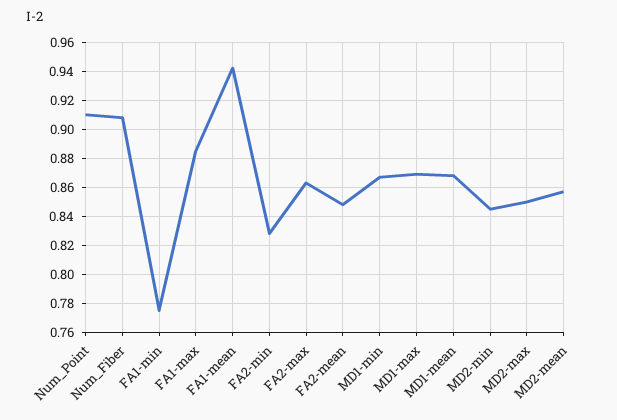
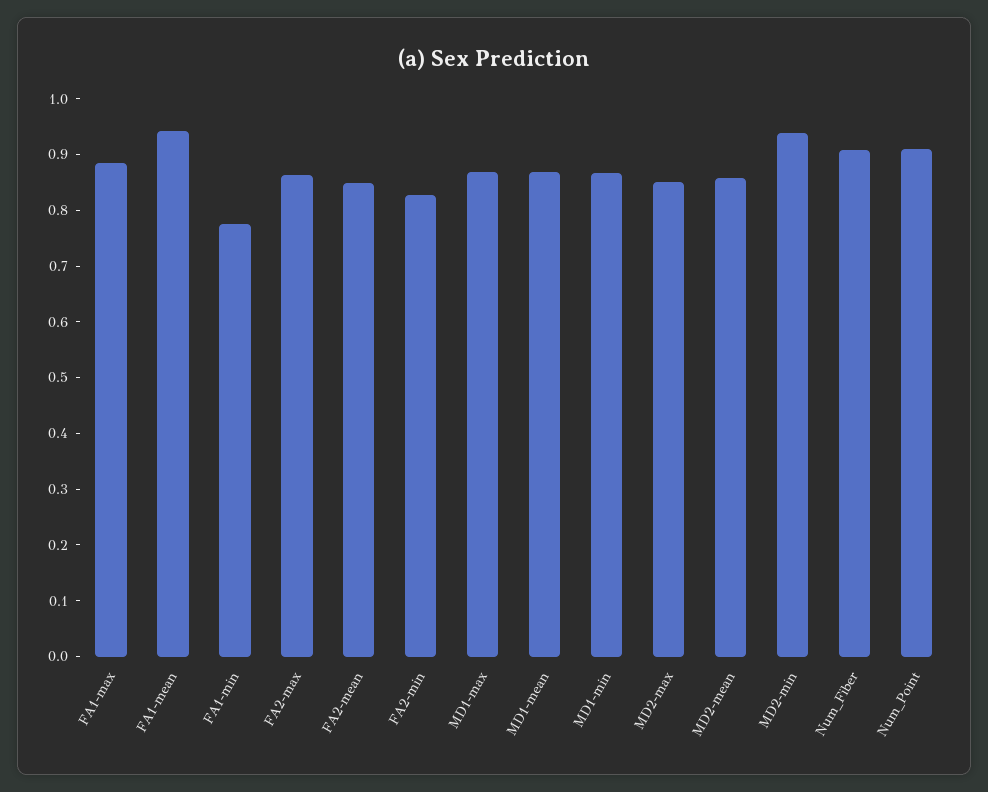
MD2-min: 0.845 -> 0.94

